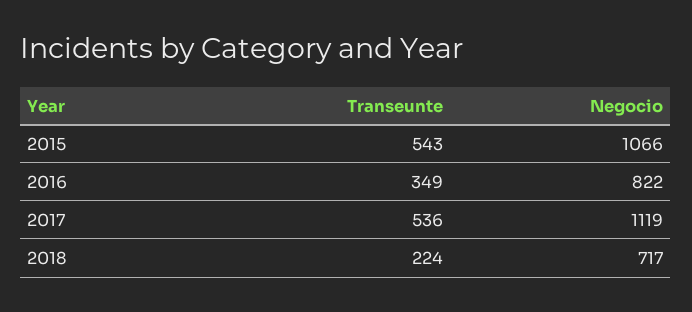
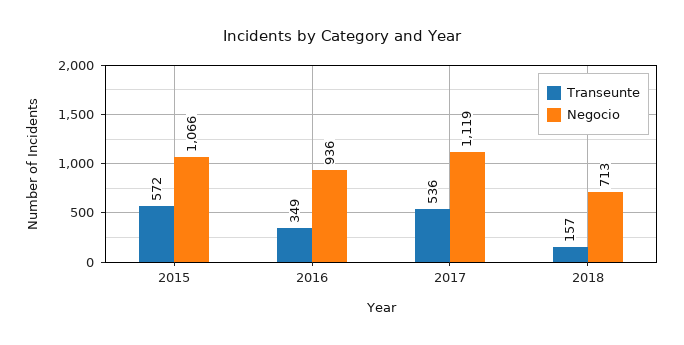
Transeunte, 2015: 543 -> 572
Negocio, 2016: 822 -> 936
Transeunte, 2018: 224 -> 157
Negocio, 2018: 717 -> 713

